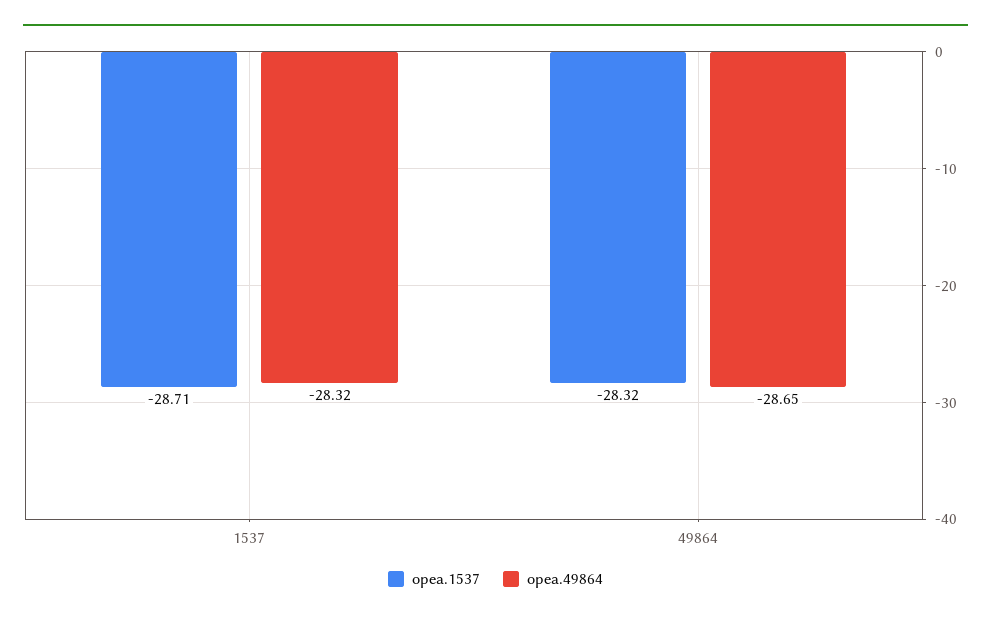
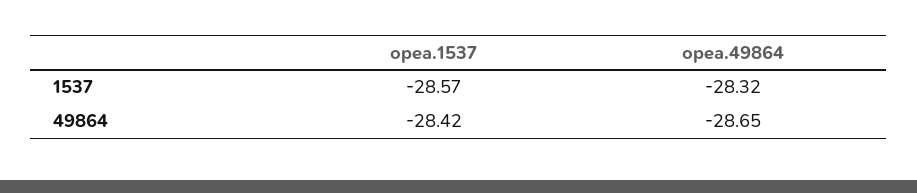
opea.1537, 1537: -28.71 -> -28.57
opea.1537, 49864: -28.32 -> -28.42

